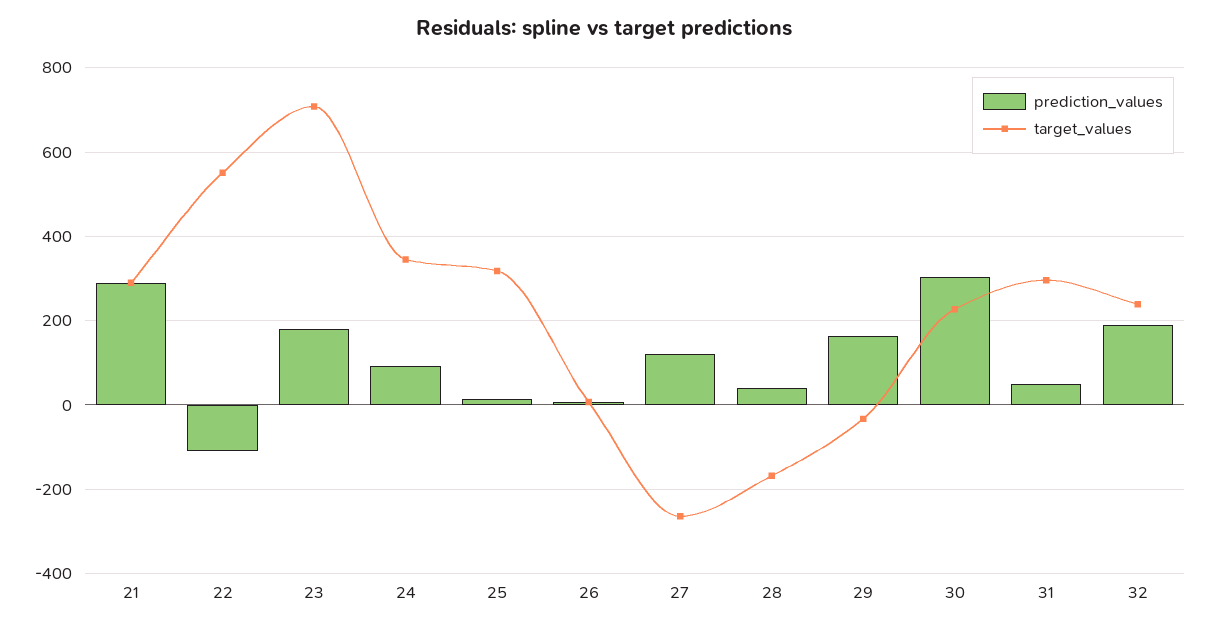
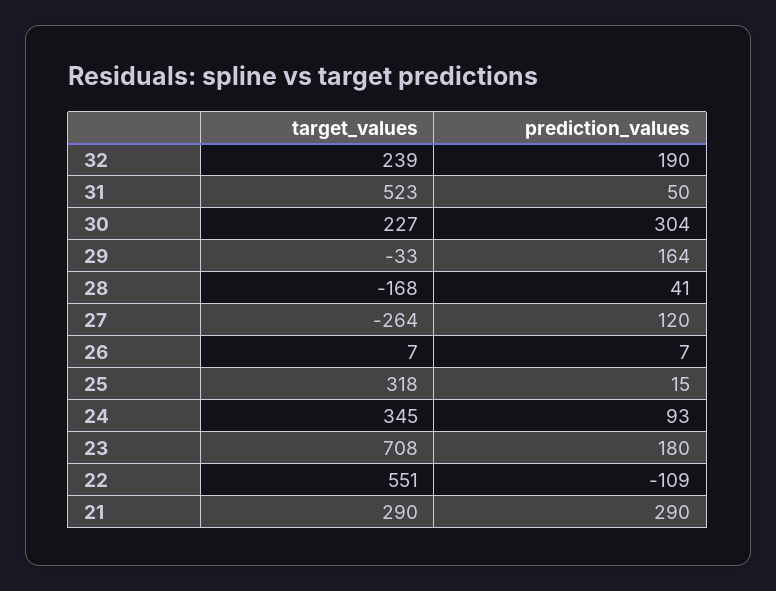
target_values, 31: 300 -> 523

